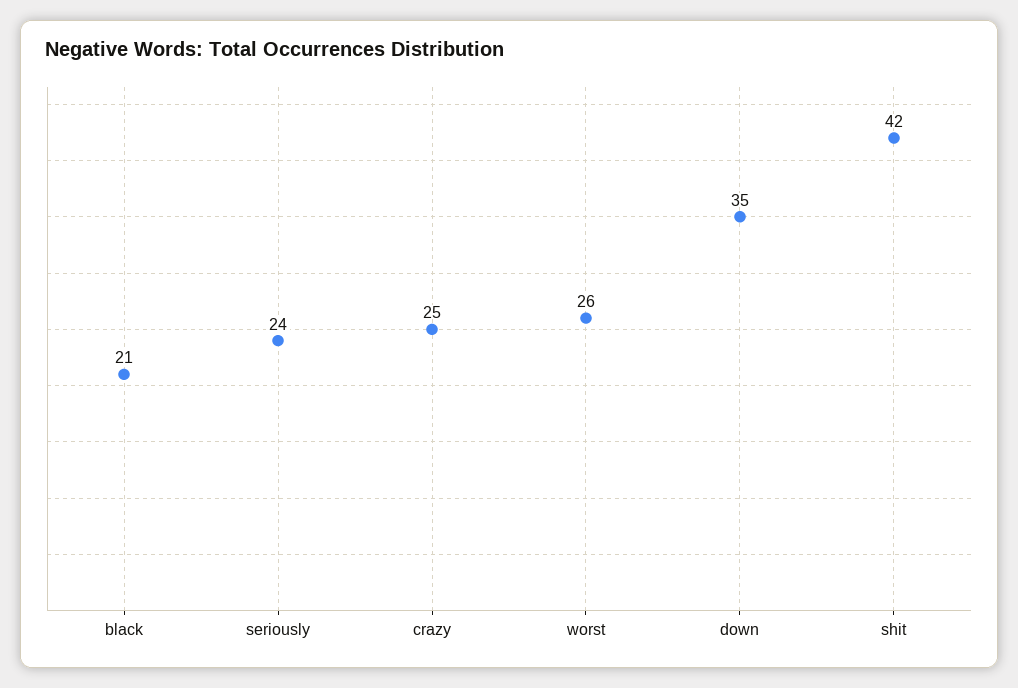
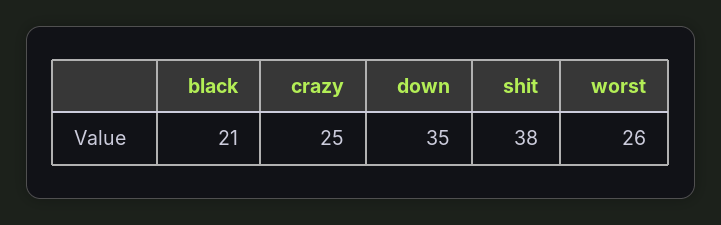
seriously: 24 -> none
shit: 42 -> 38

